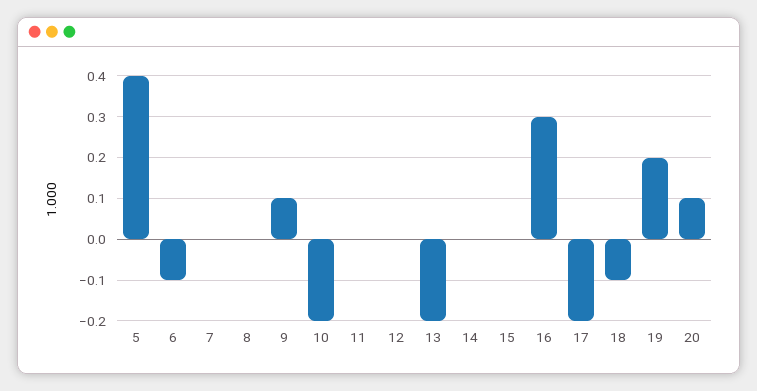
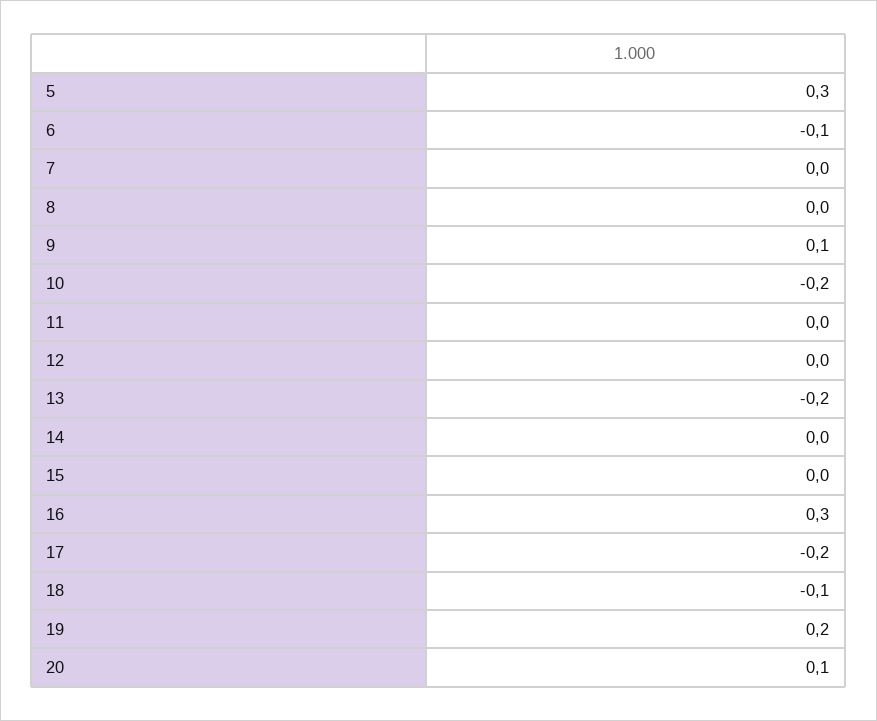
5: 0.4 -> 0.3

